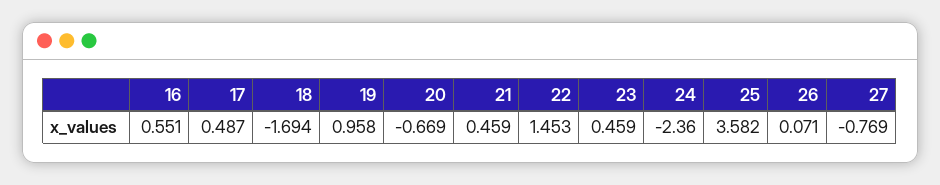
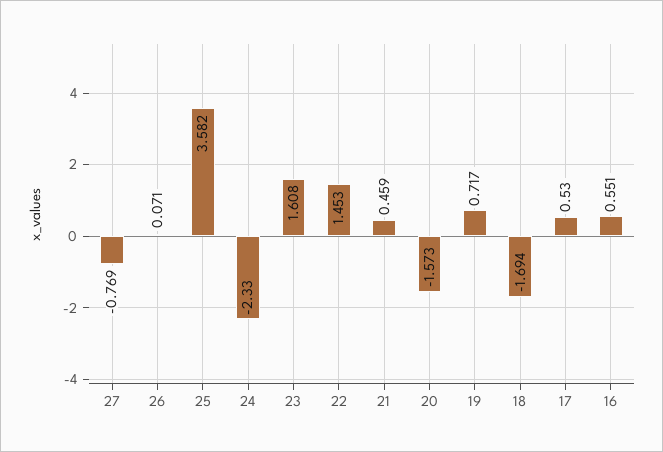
17: 0.487 -> 0.53
19: 0.958 -> 0.717
20: -0.669 -> -1.573
23: 0.459 -> 1.608
24: -2.36 -> -2.33

